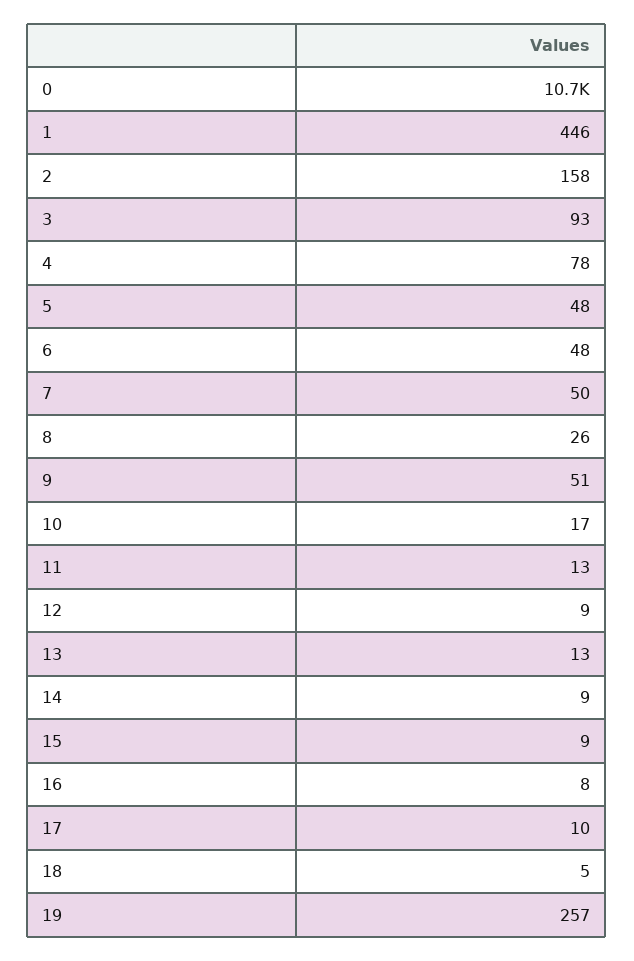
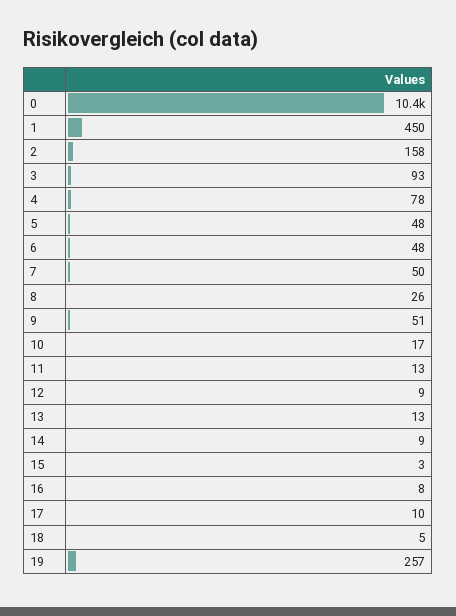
0: 10700 -> 10400
1: 446 -> 450
15: 9 -> 3

